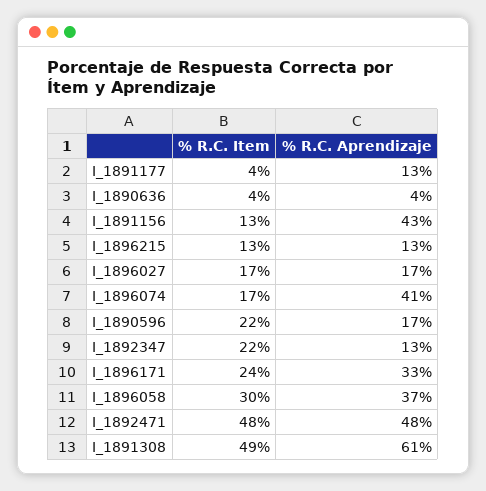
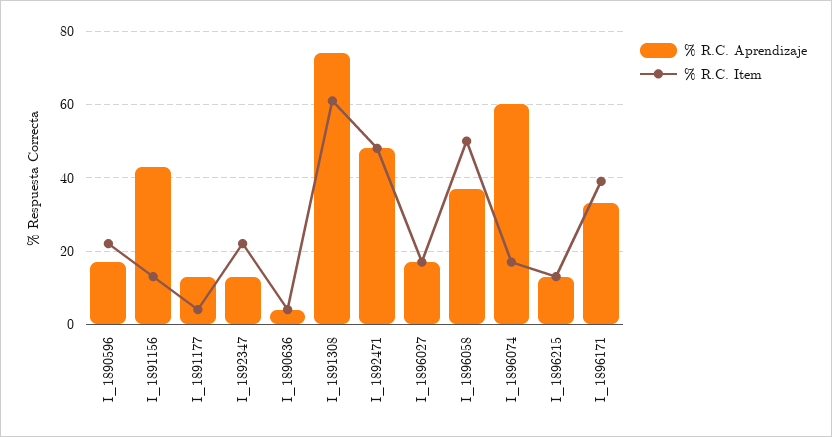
% R.C. Aprendizaje, I_1896074: 41 -> 60
% R.C. Item, I_1896171: 24 -> 40
% R.C. Item, I_1896058: 30 -> 50
% R.C. Item, I_1891308: 49 -> 60
% R.C. Aprendizaje, I_1891308: 61 -> 75

